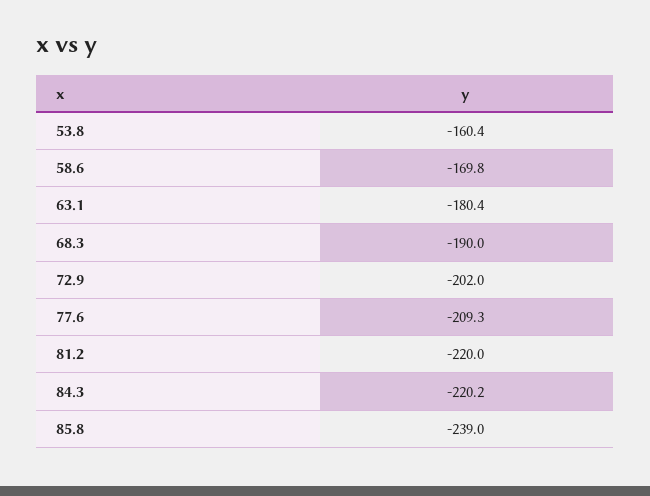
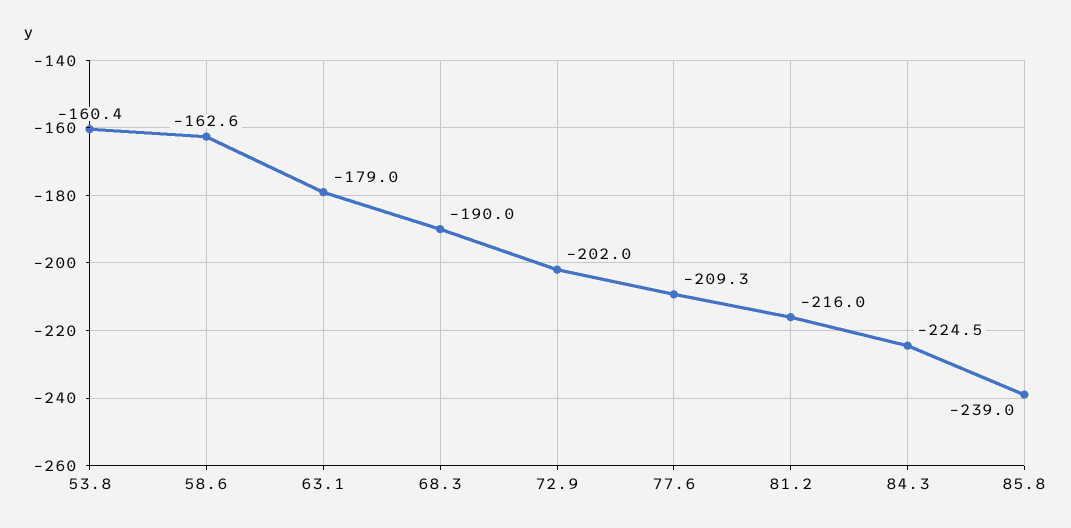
58.6: -169.8 -> -162.6
63.1: -180.4 -> -179
81.2: -220 -> -216
84.3: -220.2 -> -224.5

